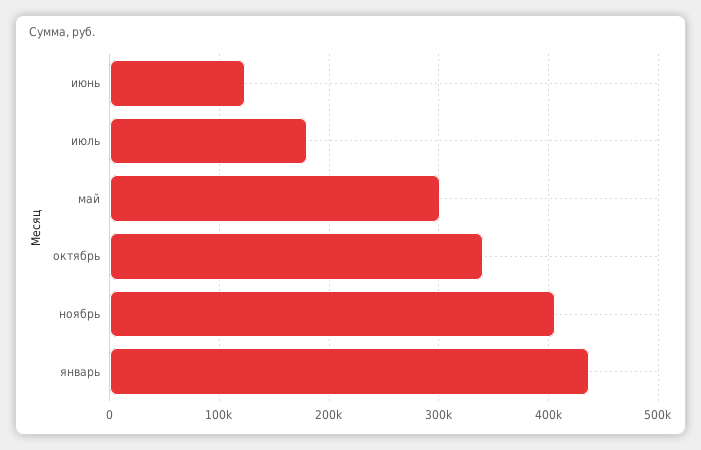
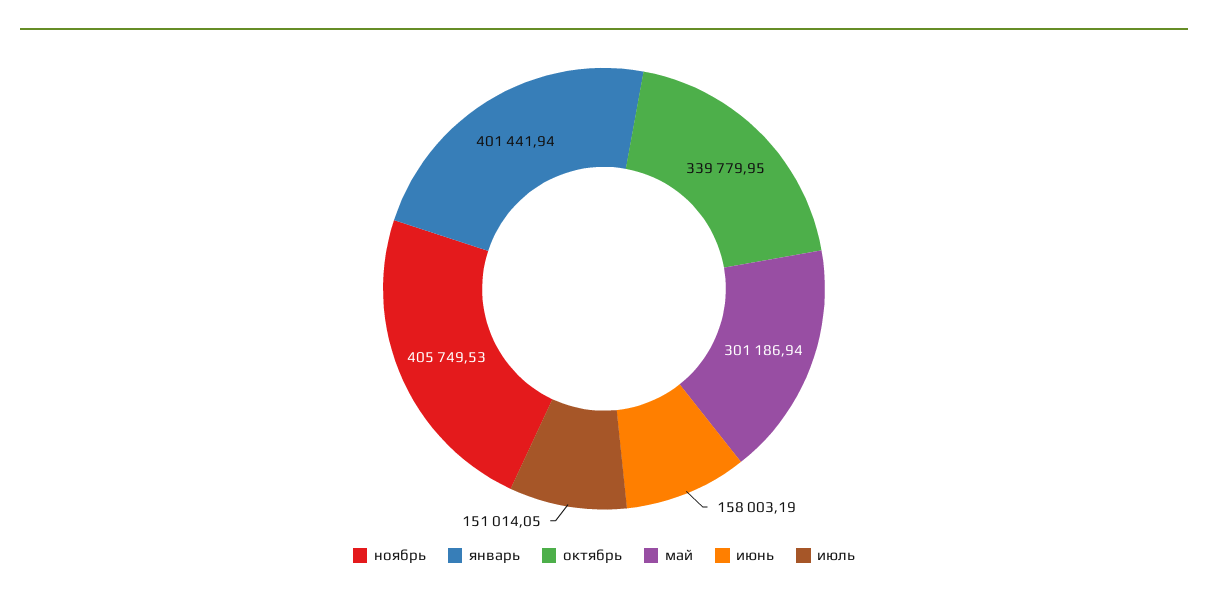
июнь: 120000 -> 158003.19
июль: 180000 -> 151014.05
январь: 440000 -> 401441.94

